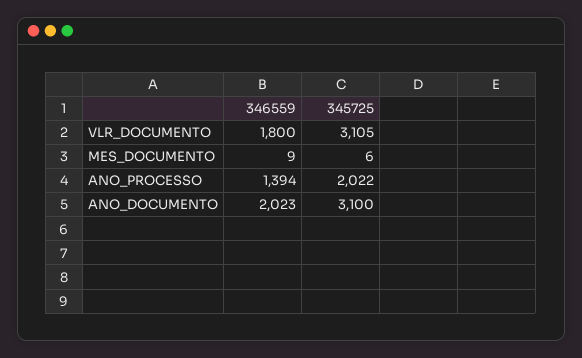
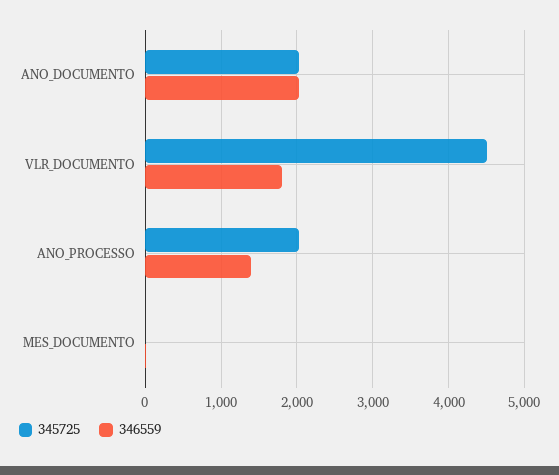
345725, VLR_DOCUMENTO: 3105 -> 4500
345725, ANO_DOCUMENTO: 3100 -> 2000

